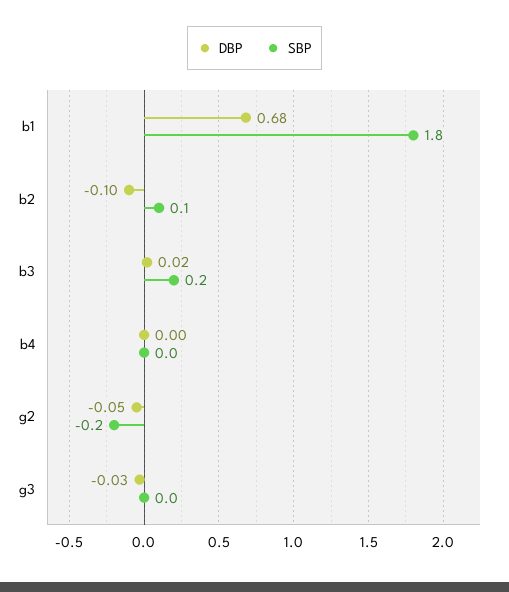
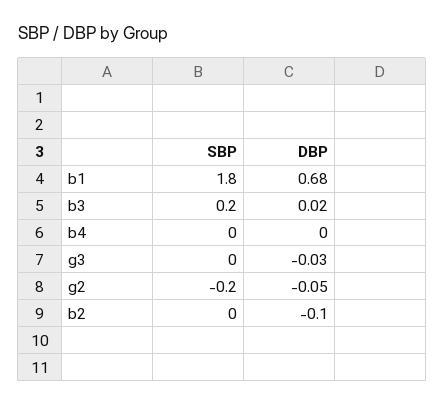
SBP, b2: 0.1 -> 0

